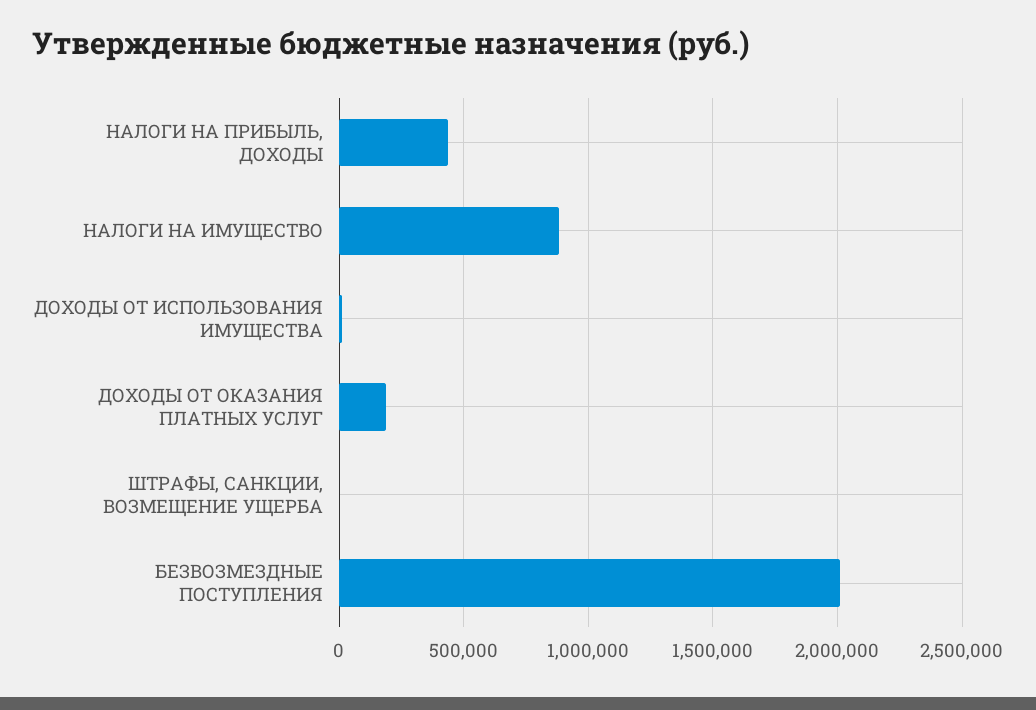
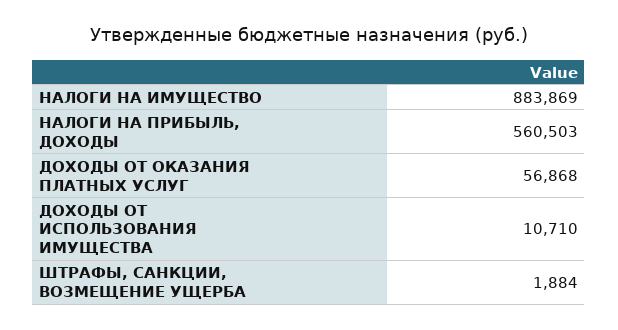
НАЛОГИ НА ПРИБЫЛЬ, ДОХОДЫ: 450000 -> 560503
ДОХОДЫ ОТ ОКАЗАНИЯ ПЛАТНЫХ УСЛУГ: 200000 -> 56868
БЕЗВОЗМЕЗДНЫЕ ПОСТУПЛЕНИЯ: 2000000 -> none

